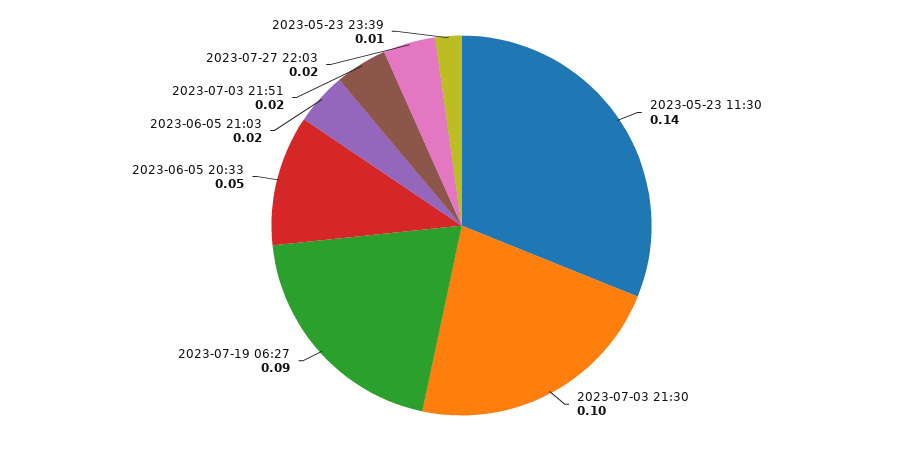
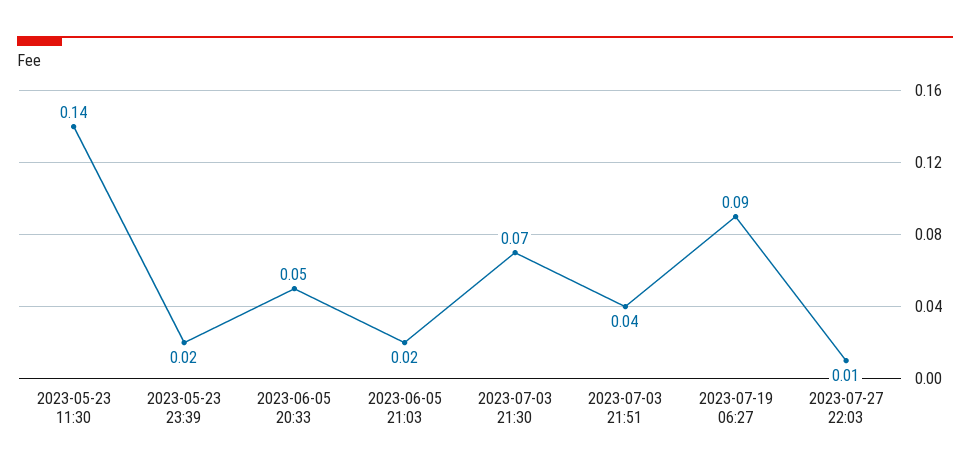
2023-07-03 21:30: 0.1 -> 0.07
2023-07-03 21:51: 0.02 -> 0.04
2023-07-27 22:03: 0.02 -> 0.01
2023-05-23 23:39: 0.01 -> 0.02

